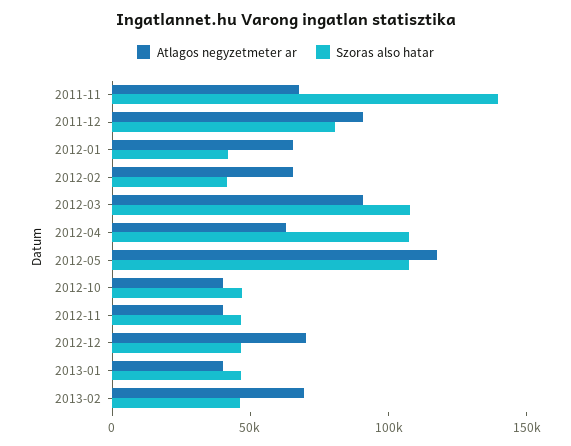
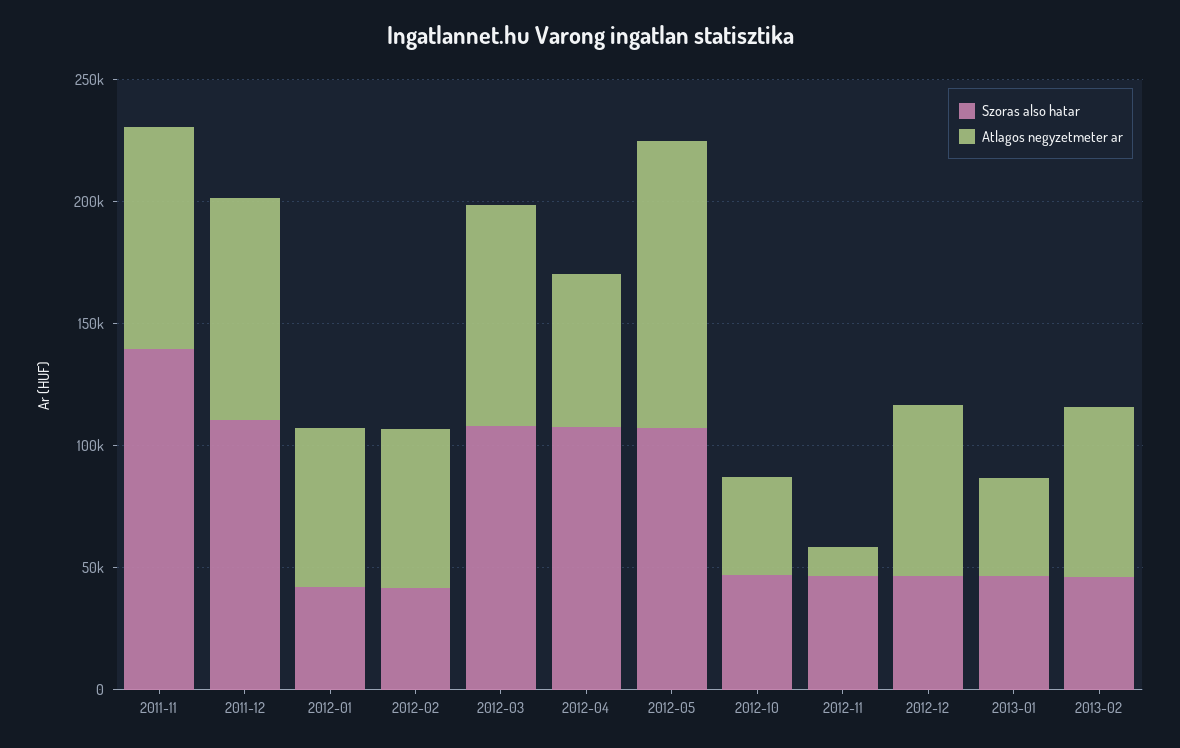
Atlagos negyzetmeter ar, 2011-11: 70000 -> 90000
Szoras also hatar, 2011-12: 80000 -> 110000
Atlagos negyzetmeter ar, 2012-11: 40000 -> 10000

